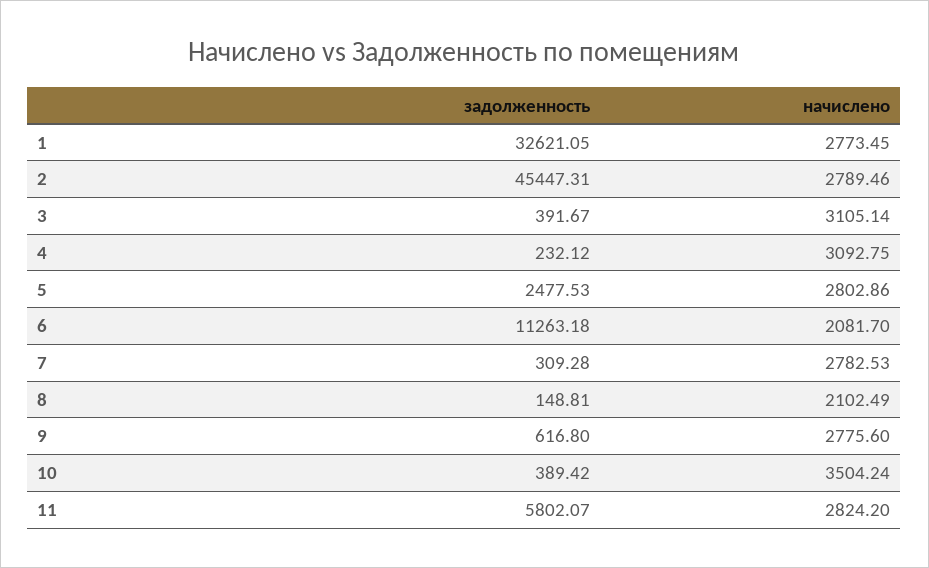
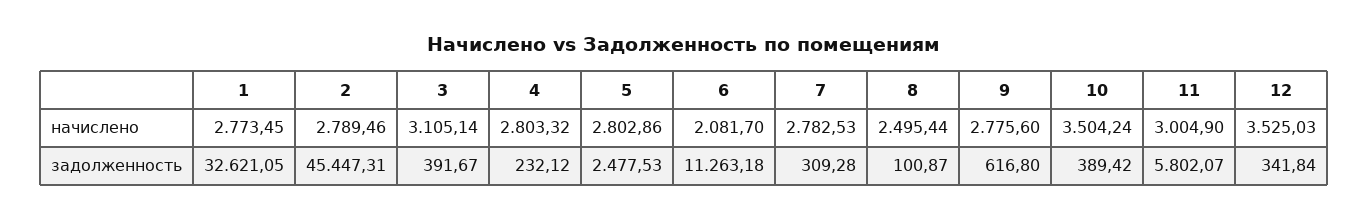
начислено, 4: 3092.75 -> 2803.32
задолженность, 8: 148.81 -> 100.87
начислено, 8: 2102.49 -> 2495.44
начислено, 11: 2824.2 -> 3004.9
начислено, 12: none -> 3525.03
задолженность, 12: none -> 341.84

